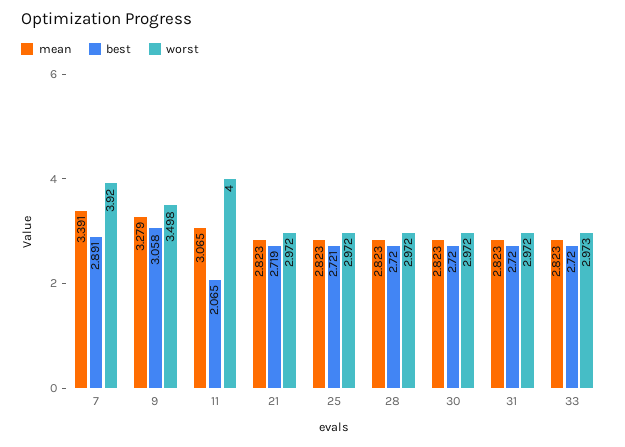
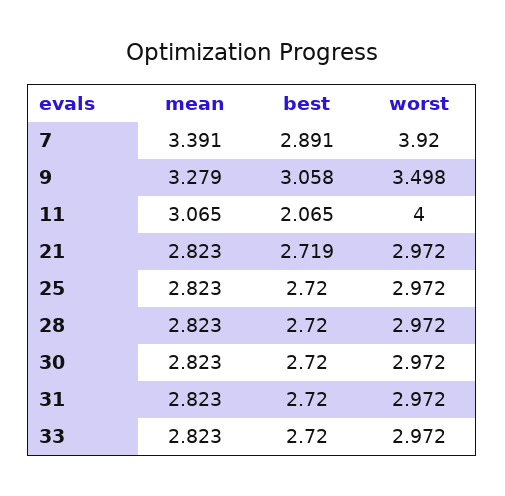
best, 25: 2.721 -> 2.72
worst, 33: 2.973 -> 2.972

